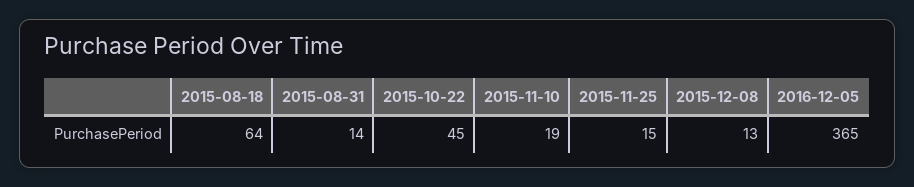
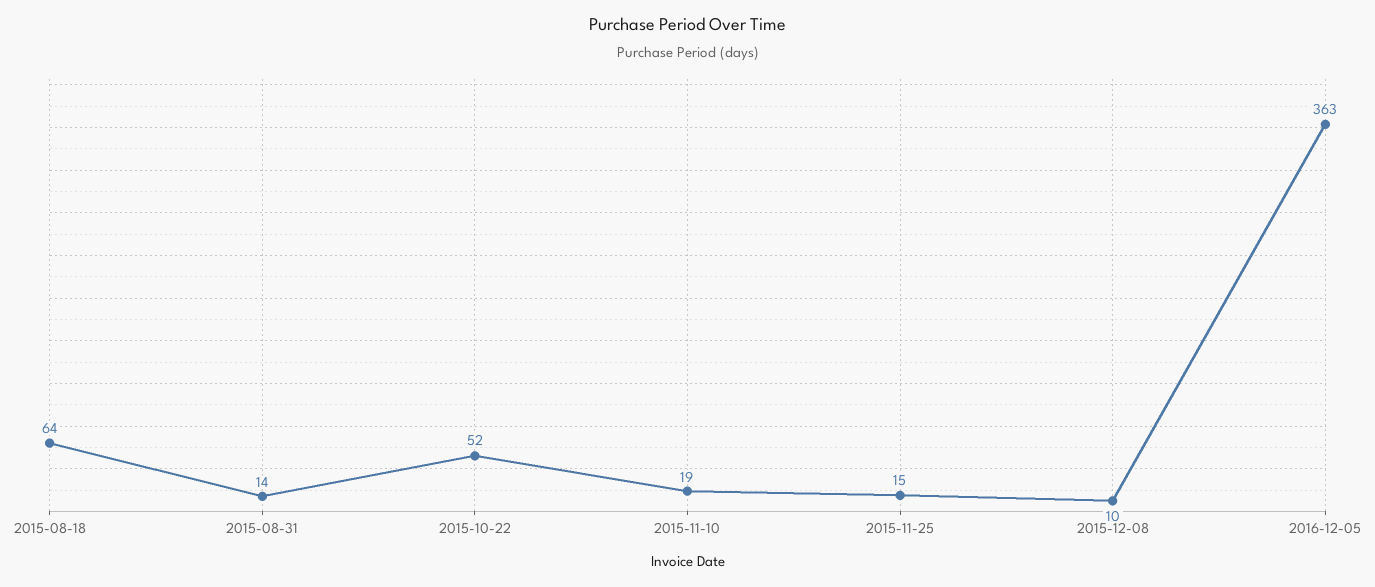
2015-10-22: 45 -> 52
2015-12-08: 13 -> 10
2016-12-05: 365 -> 363

